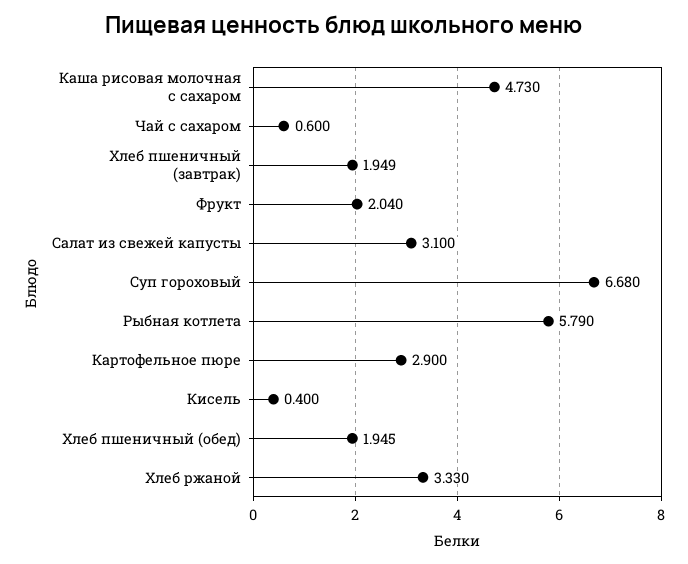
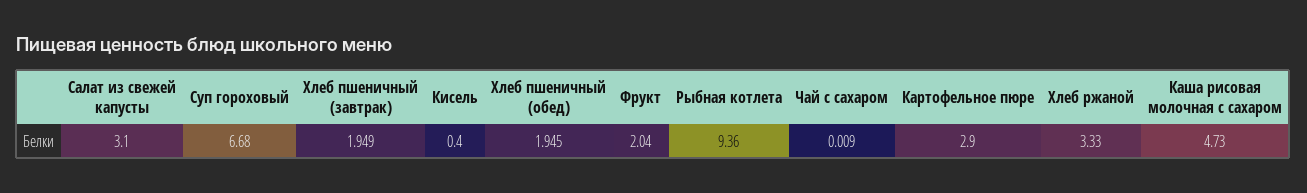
Чай с сахаром: 0.6 -> 0.009
Рыбная котлета: 5.79 -> 9.36

